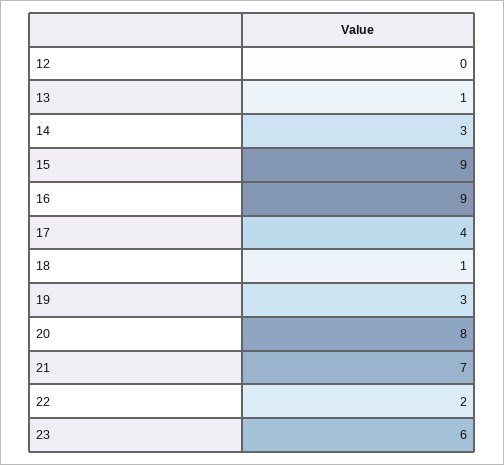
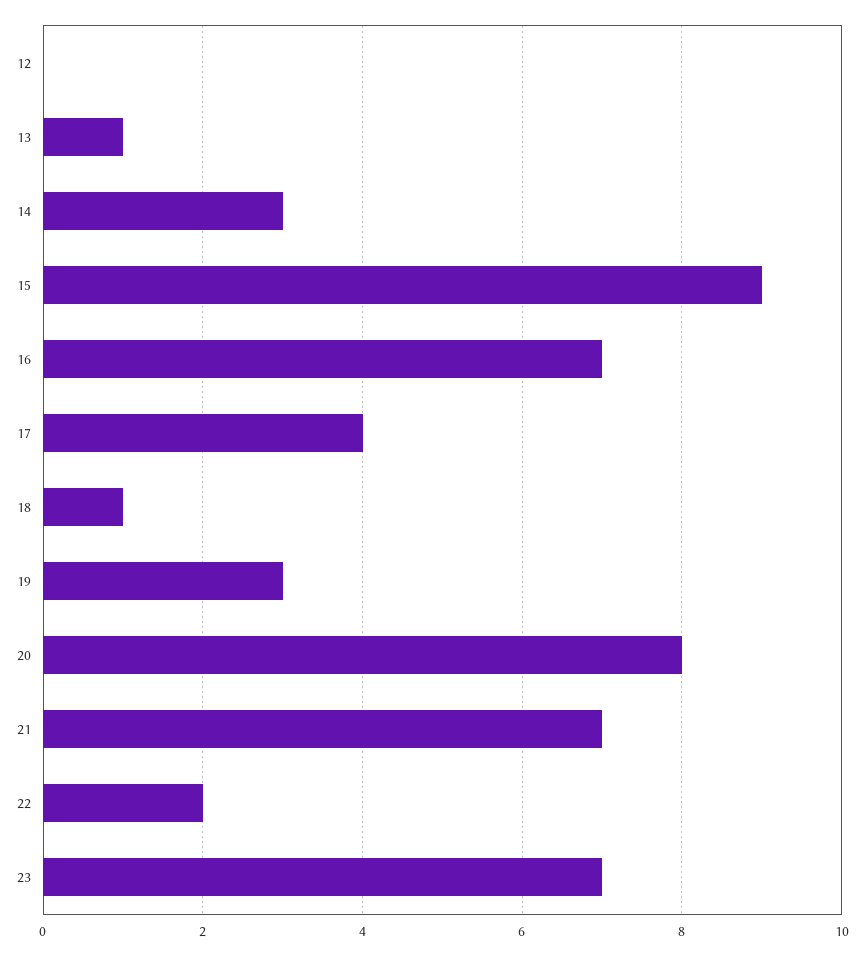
16: 9 -> 7
23: 6 -> 7

